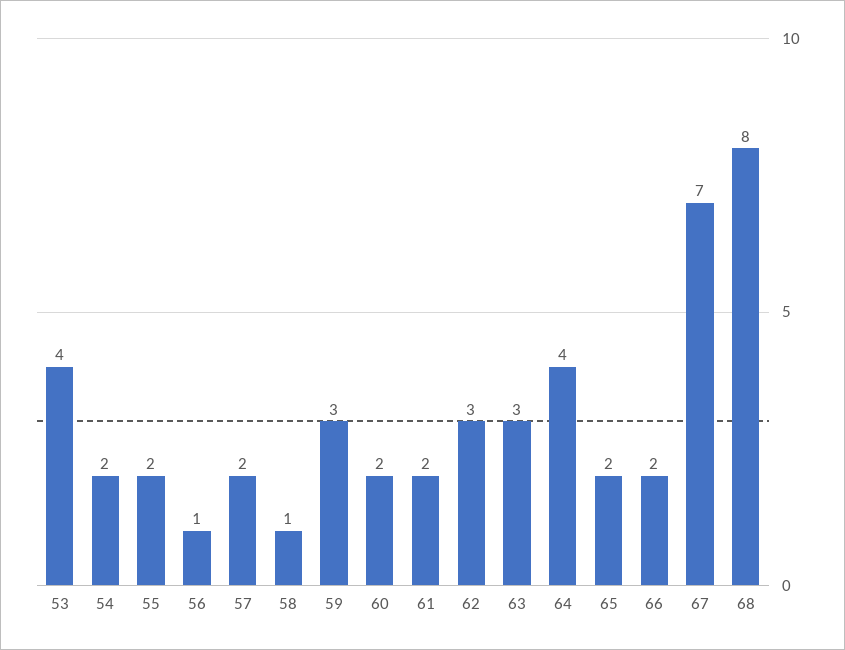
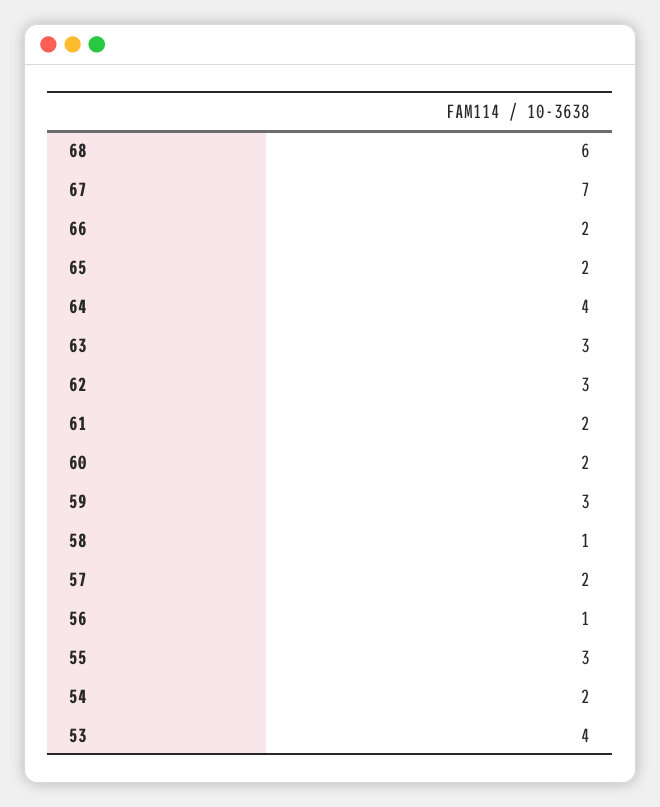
55: 2 -> 3
68: 8 -> 6

